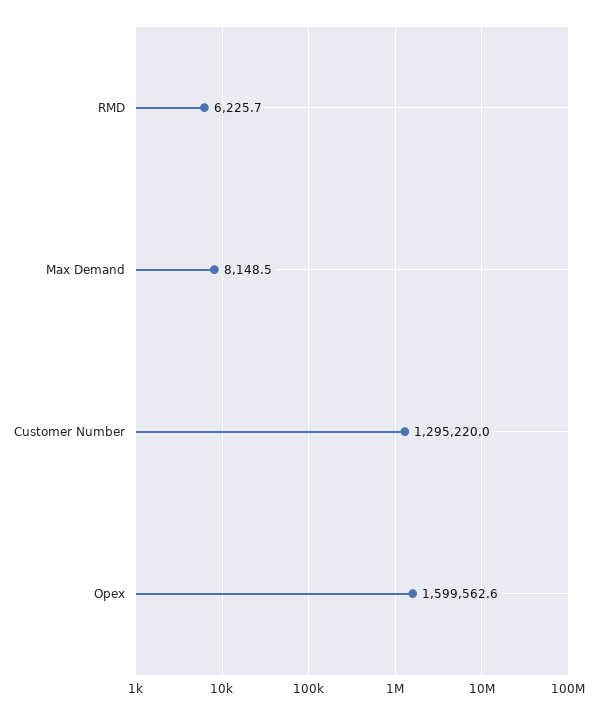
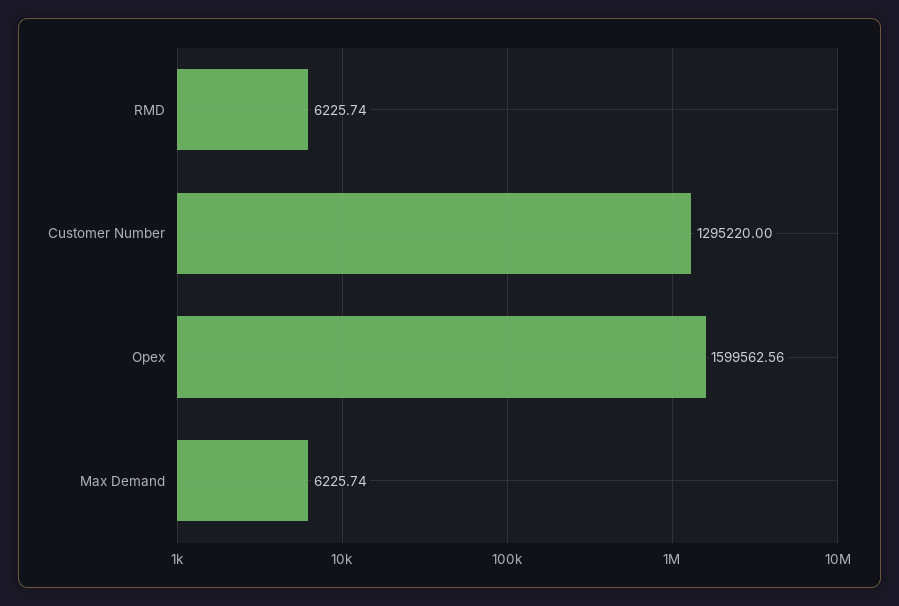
Max Demand: 8148.5 -> 6225.74

